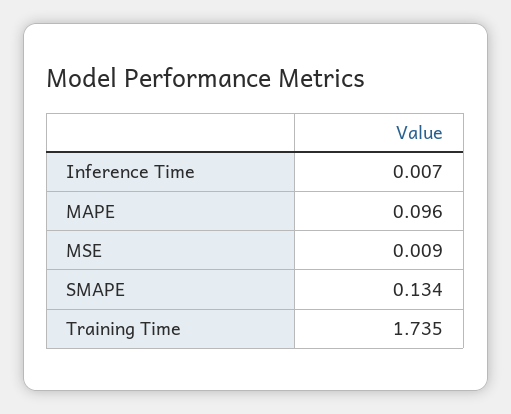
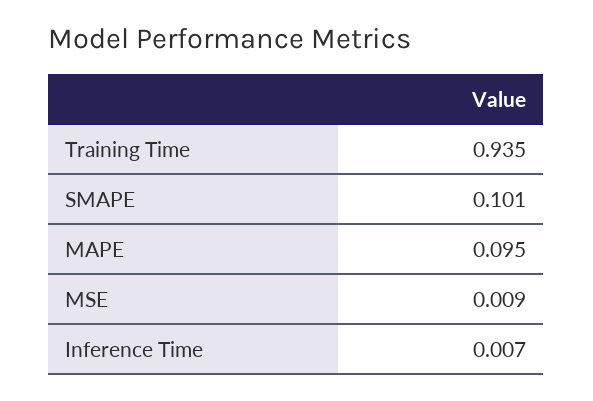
MAPE: 0.096 -> 0.095
SMAPE: 0.134 -> 0.101
Training Time: 1.735 -> 0.935

